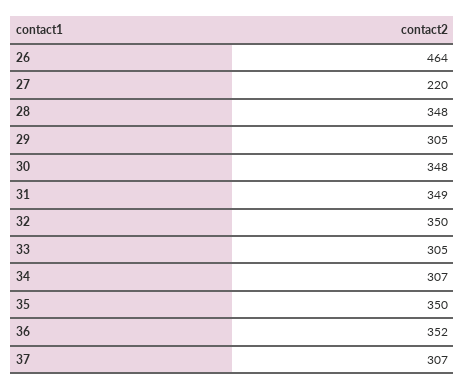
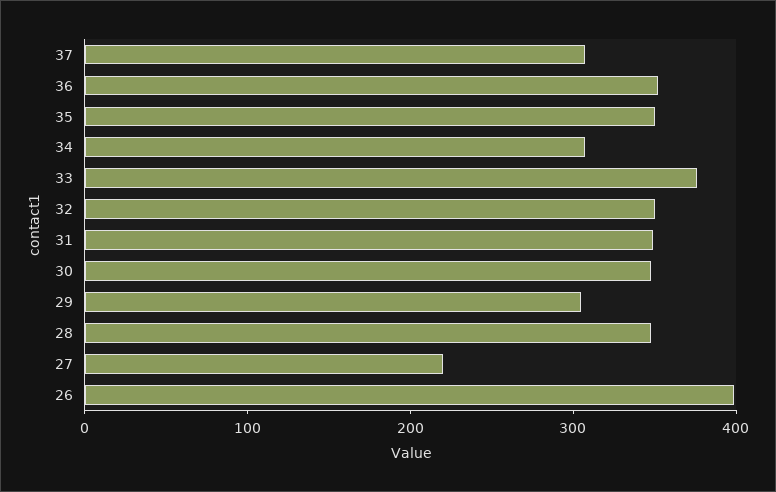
26: 464 -> 400
33: 305 -> 380

